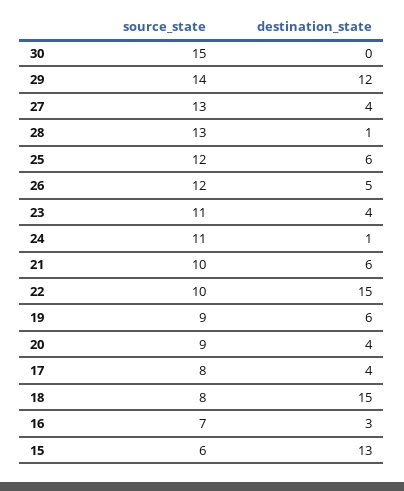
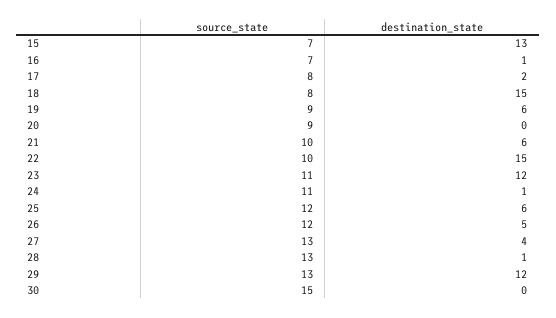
source_state, 29: 14 -> 13
destination_state, 23: 4 -> 12
destination_state, 20: 4 -> 0
destination_state, 17: 4 -> 2
destination_state, 16: 3 -> 1
source_state, 15: 6 -> 7

